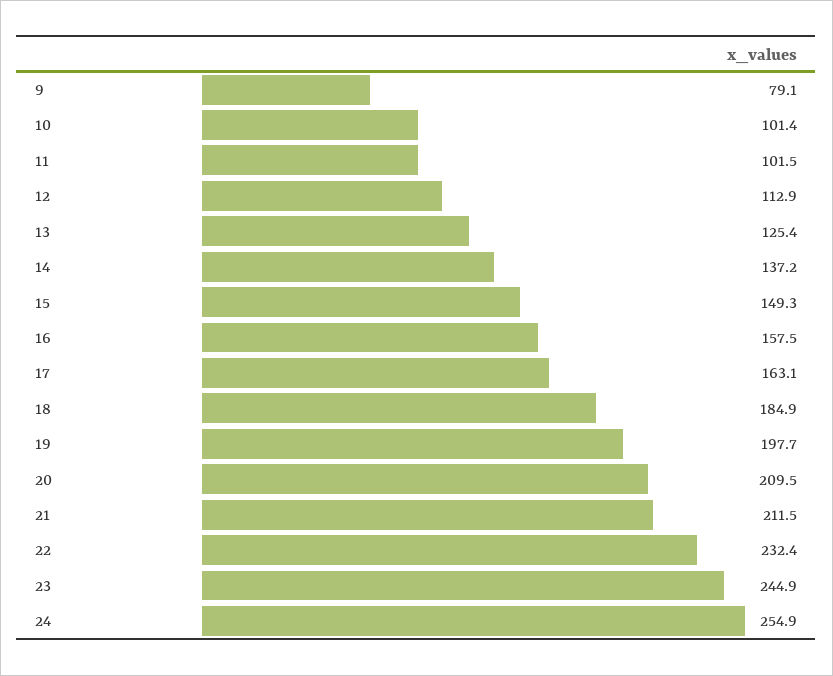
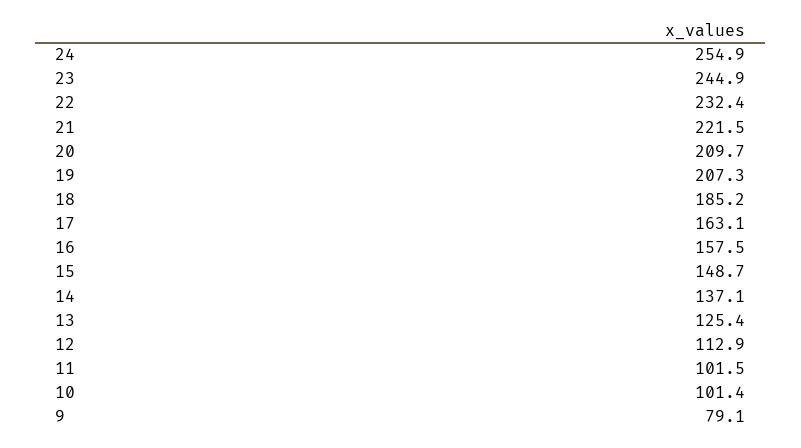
14: 137.2 -> 137.1
15: 149.3 -> 148.7
18: 184.9 -> 185.2
19: 197.7 -> 207.3
20: 209.5 -> 209.7
21: 211.5 -> 221.5

